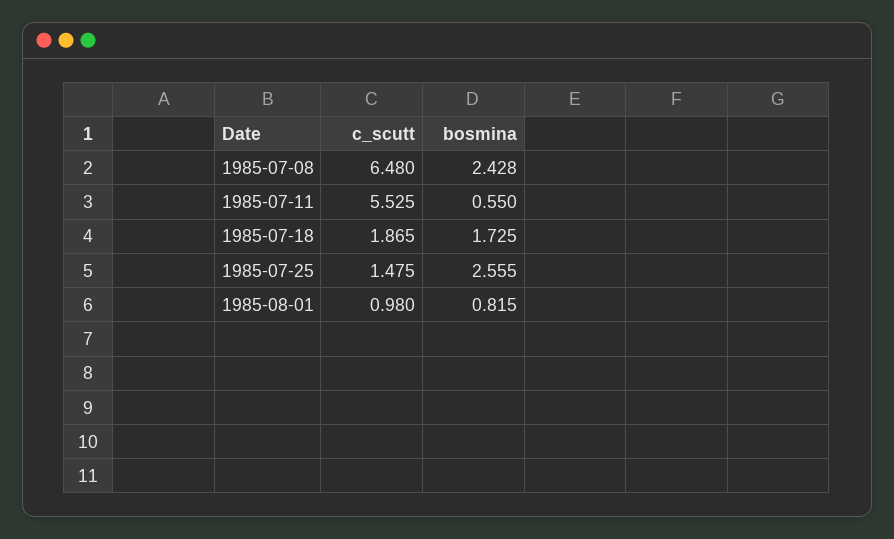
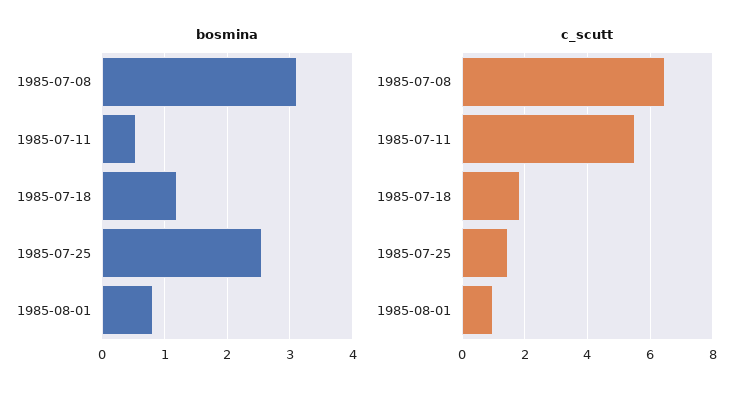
bosmina, 1985-07-08: 2.428 -> 3.1
bosmina, 1985-07-18: 1.725 -> 1.2

